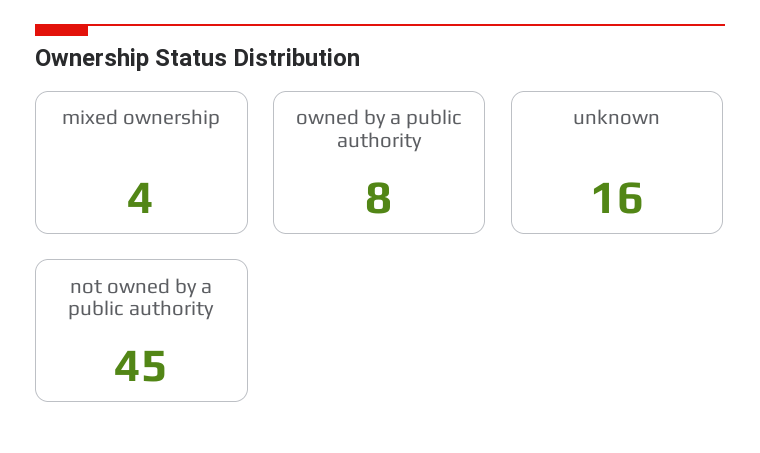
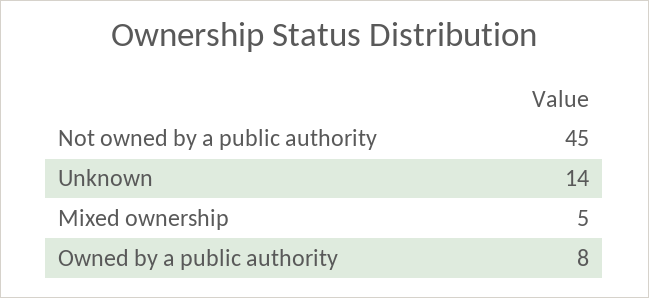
mixed ownership: 4 -> 5
unknown: 16 -> 14

